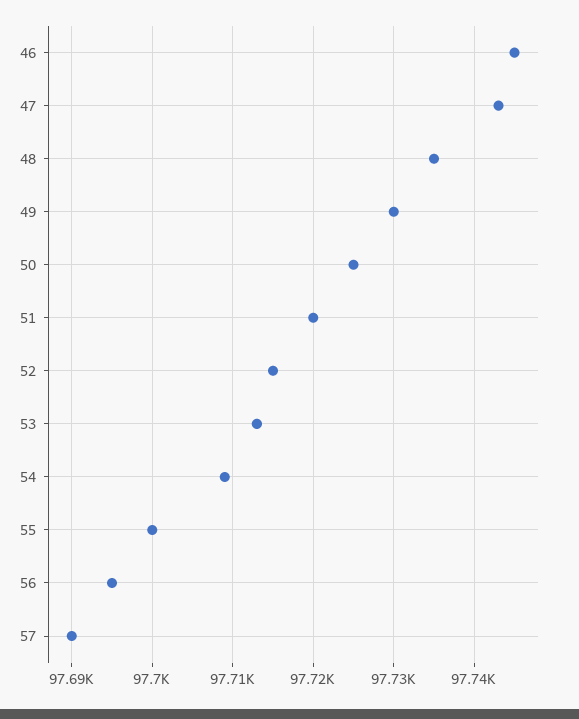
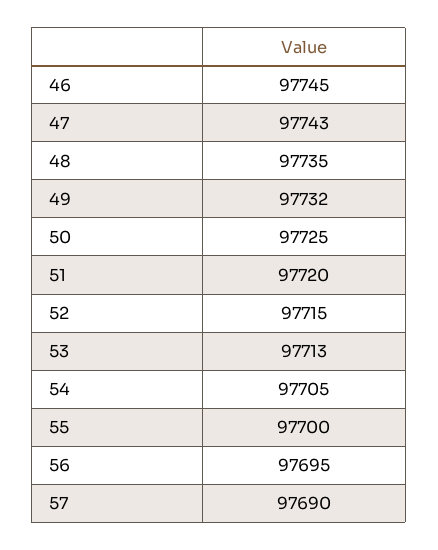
49: 97730 -> 97732
54: 97709 -> 97705

